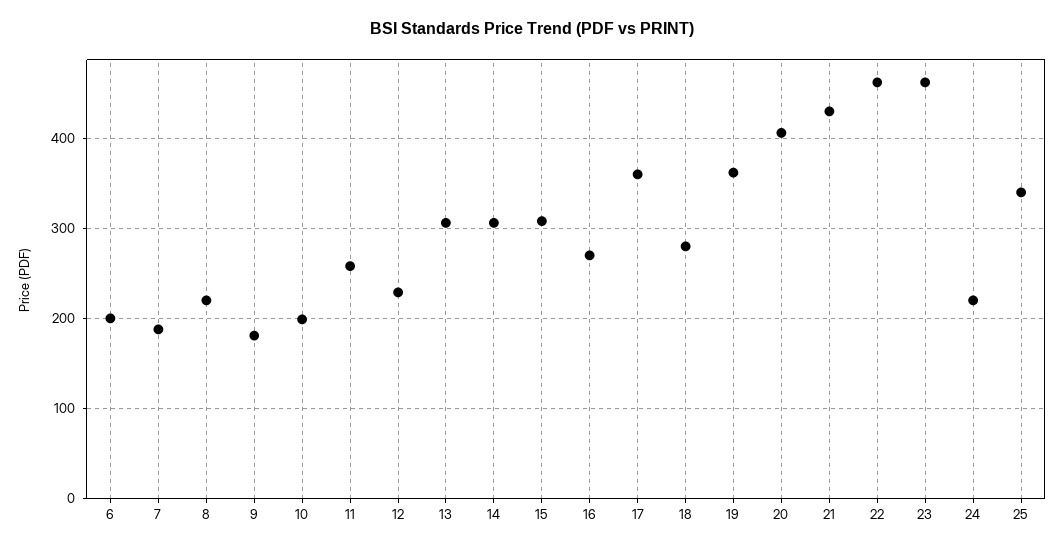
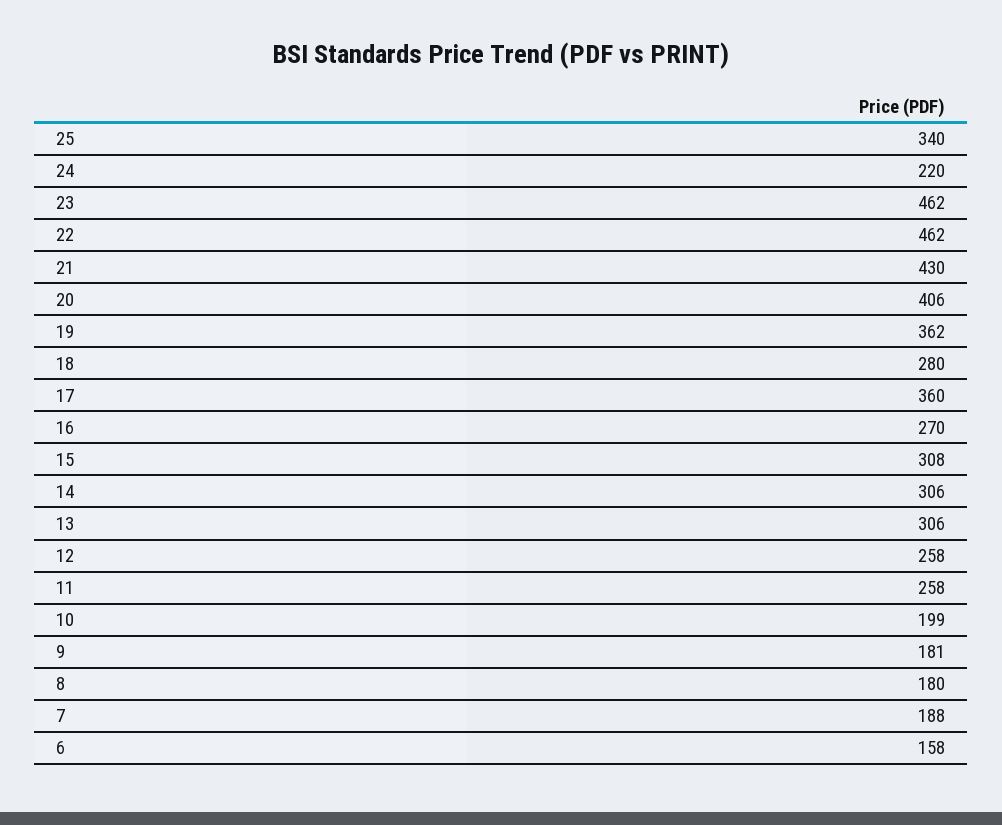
6: 200 -> 158
8: 220 -> 180
12: 230 -> 258

